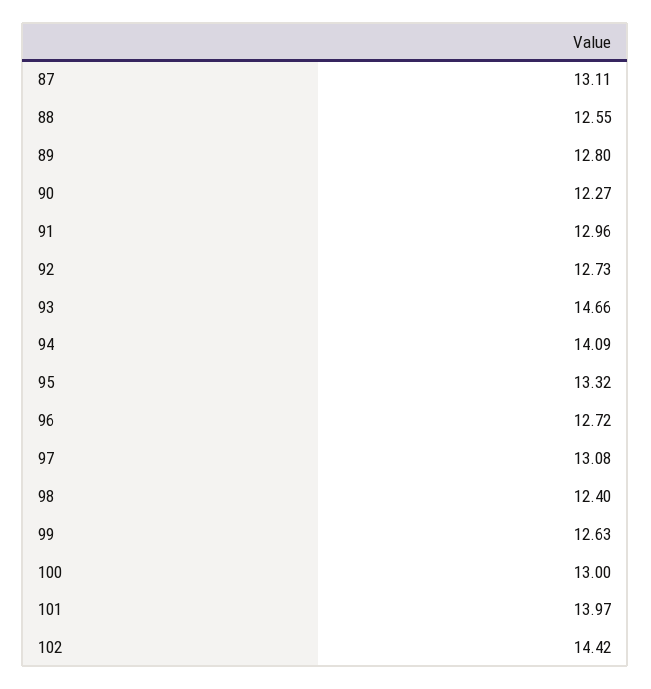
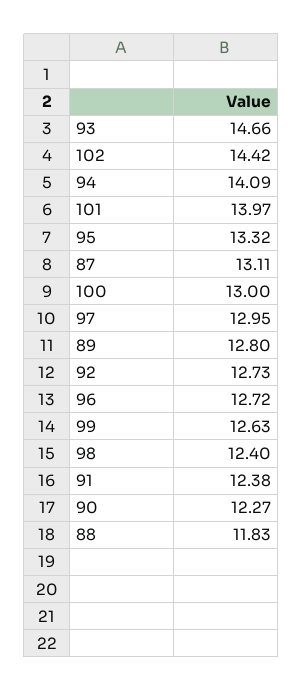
88: 12.55 -> 11.83
91: 12.96 -> 12.38
97: 13.08 -> 12.95

